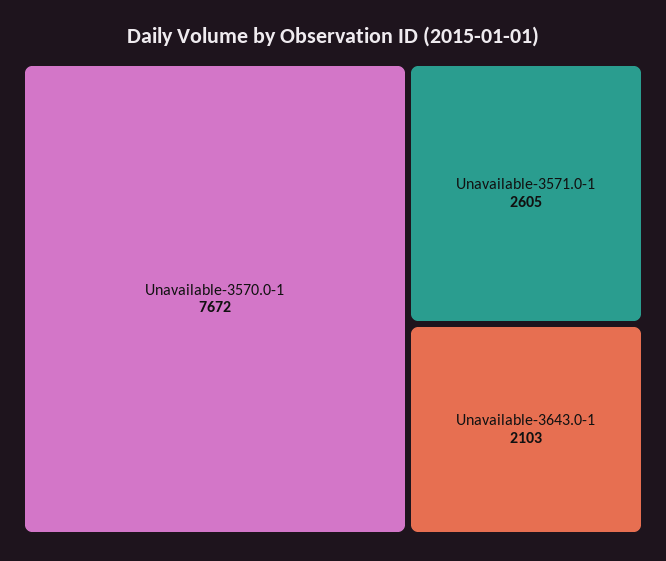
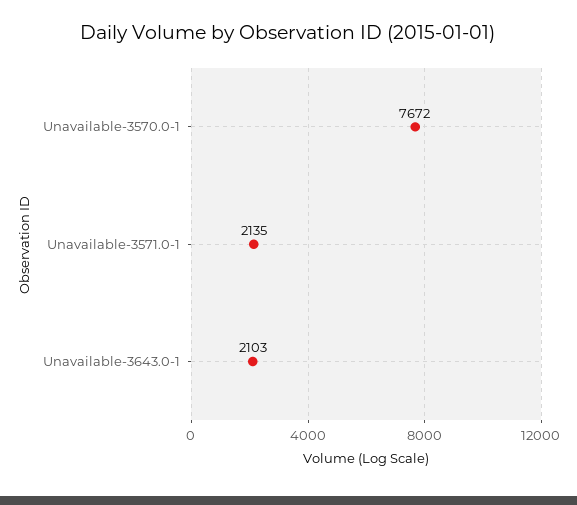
Unavailable-3571.0-1: 2605 -> 2135

